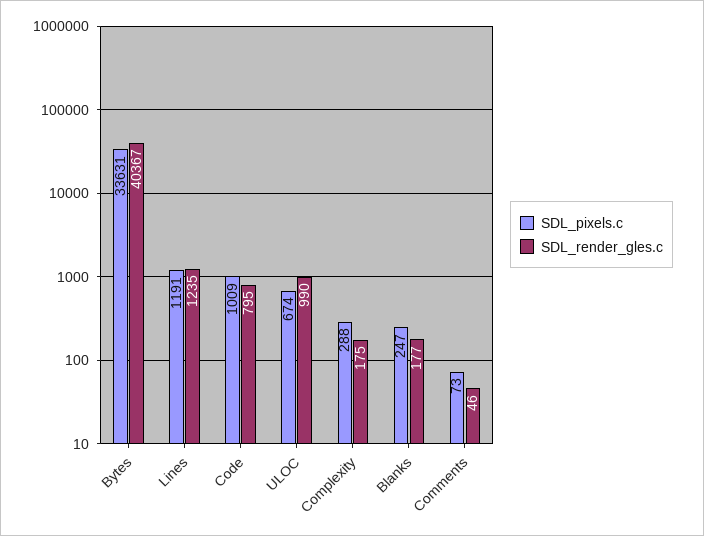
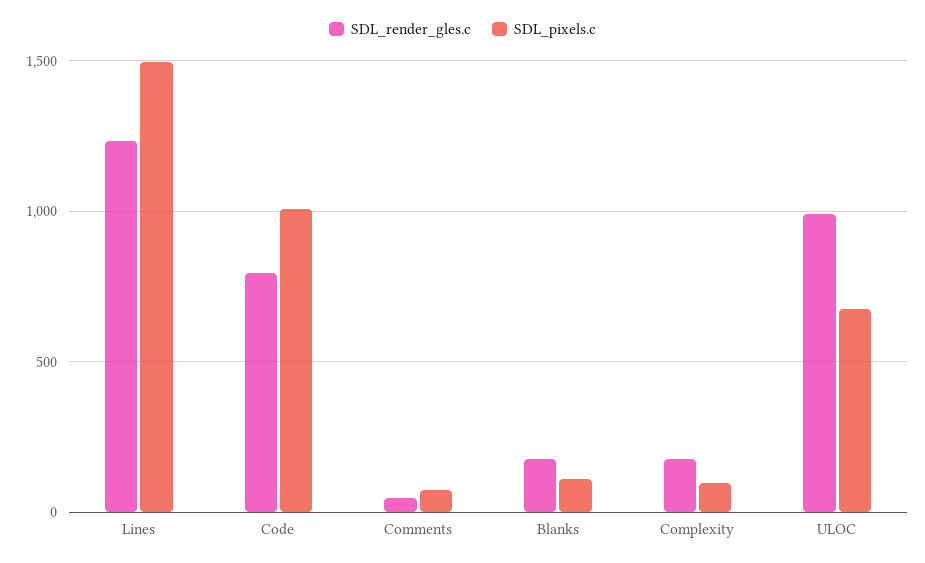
SDL_pixels.c, Bytes: 33631 -> none
SDL_render_gles.c, Bytes: 40367 -> none
SDL_pixels.c, Lines: 1191 -> 1500
SDL_pixels.c, Complexity: 288 -> 100
SDL_pixels.c, Blanks: 247 -> 100

